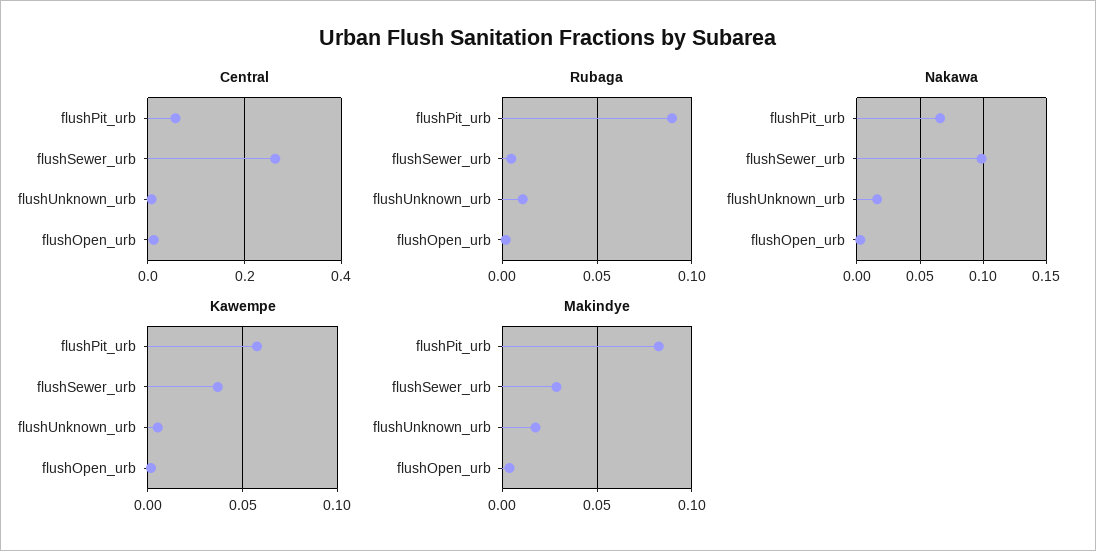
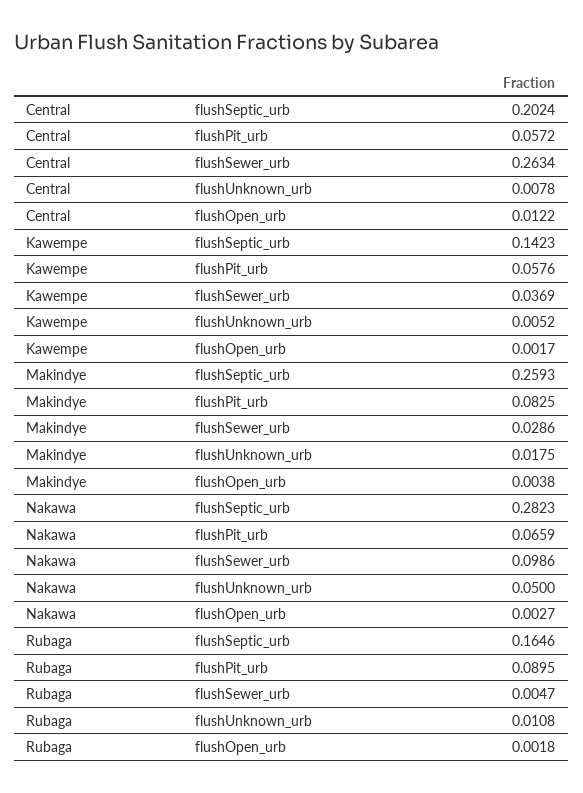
Nakawa, flushUnknown_urb: 0.015 -> 0.05
Central, flushSeptic_urb: none -> 0.2024
Kawempe, flushSeptic_urb: none -> 0.1423
Makindye, flushSeptic_urb: none -> 0.2593
Nakawa, flushSeptic_urb: none -> 0.2823
Rubaga, flushSeptic_urb: none -> 0.1646

